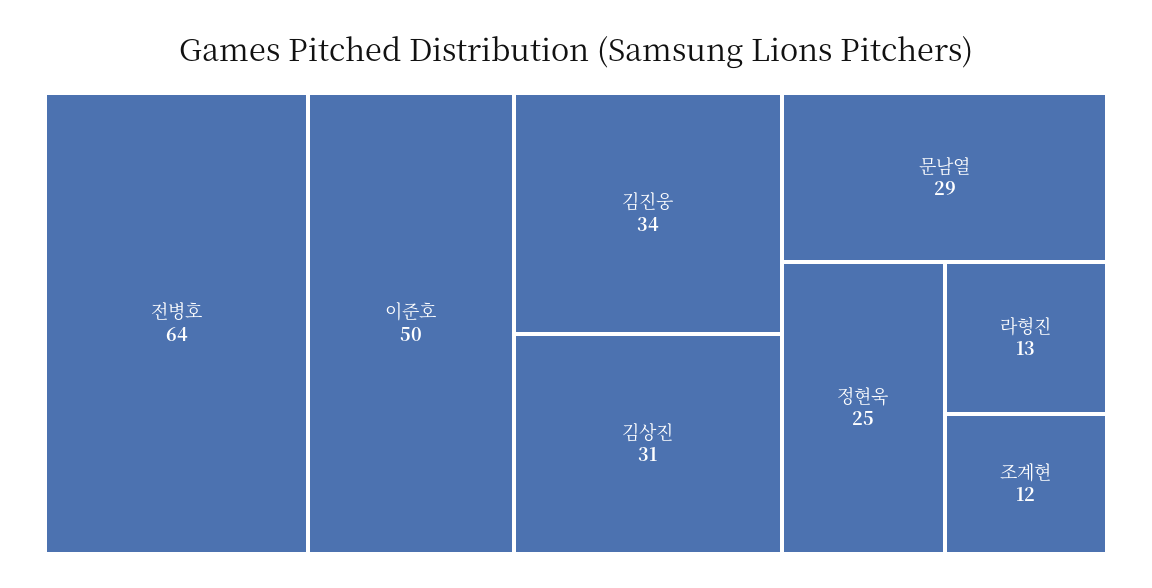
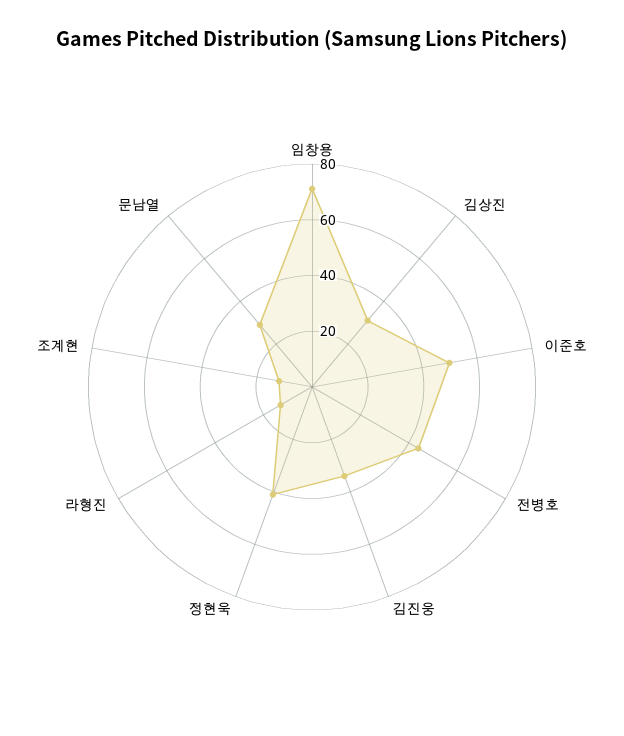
전병호: 64 -> 45
정현욱: 25 -> 40
임창용: none -> 70

